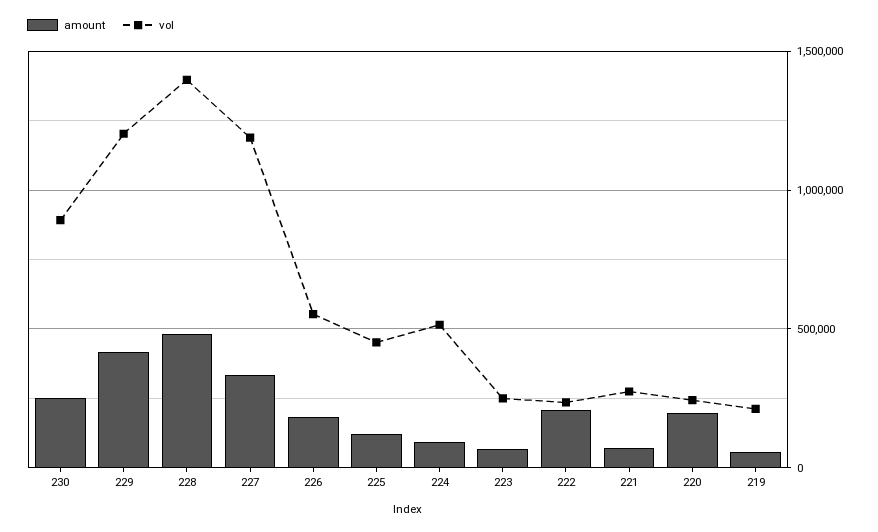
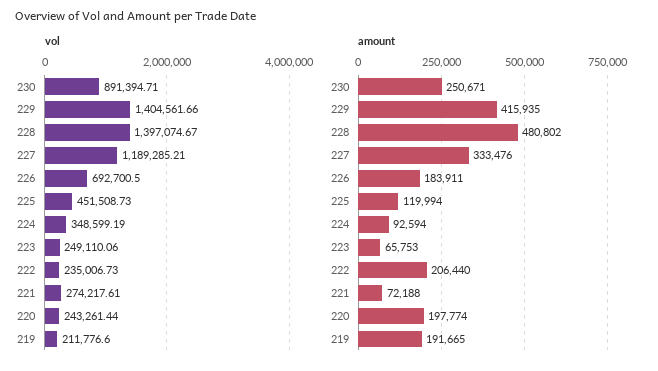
vol, 229: 1200000 -> 1404561.66
vol, 226: 550000 -> 692700.5
vol, 224: 500000 -> 348599.19
amount, 219: 50000 -> 191665

